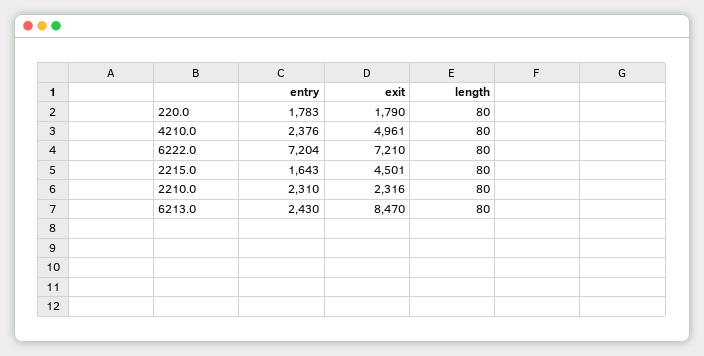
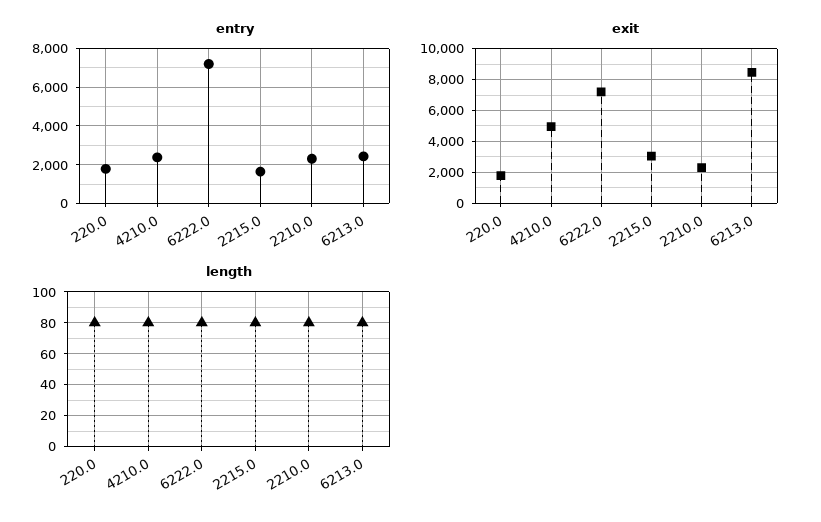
exit, 2215.0: 4501 -> 3000

